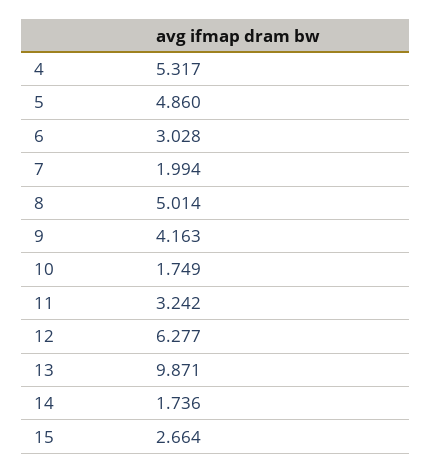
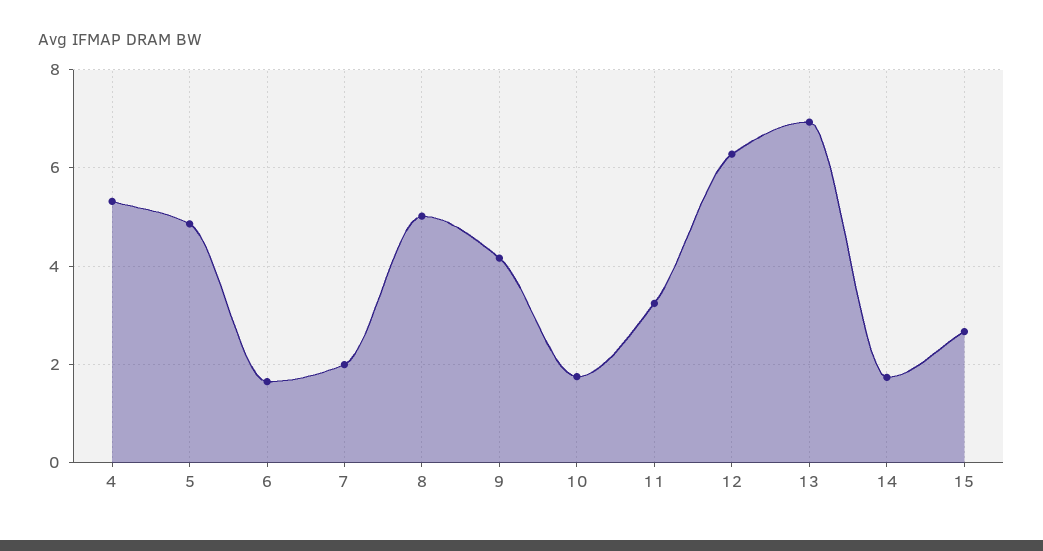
6: 3.028 -> 1.6
13: 9.871 -> 7

